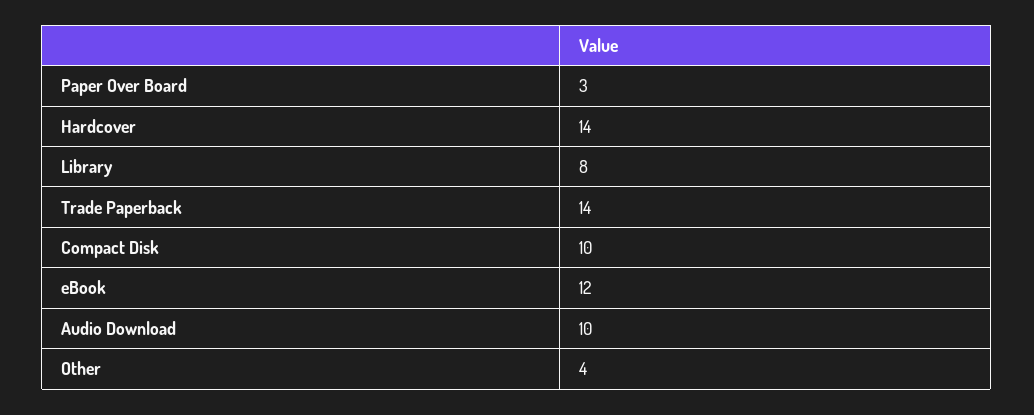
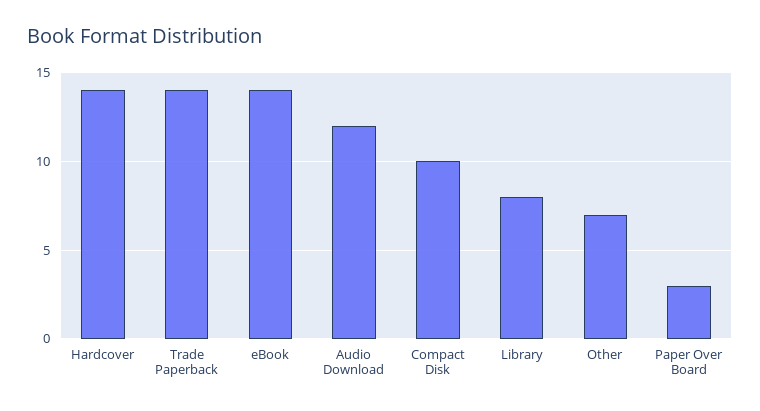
eBook: 12 -> 14
Audio Download: 10 -> 12
Other: 4 -> 7

